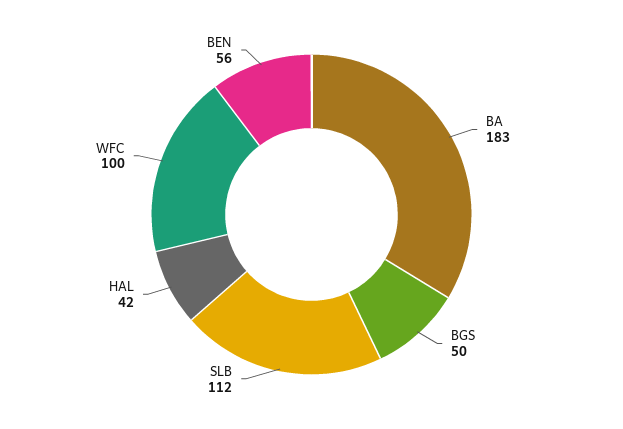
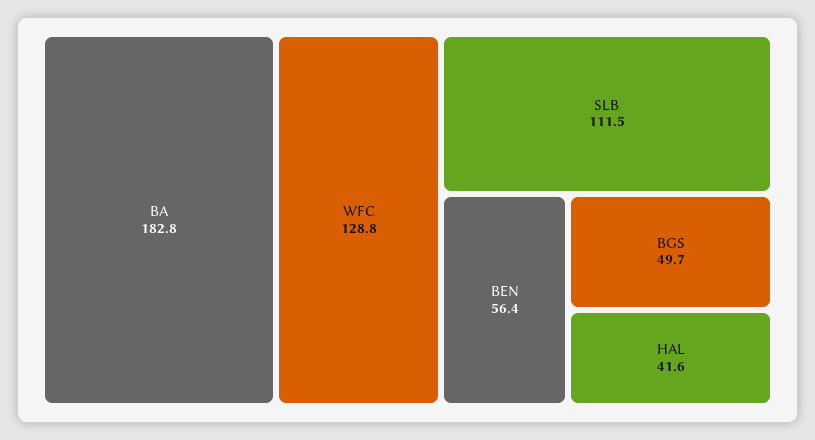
WFC: 100 -> 128.8

